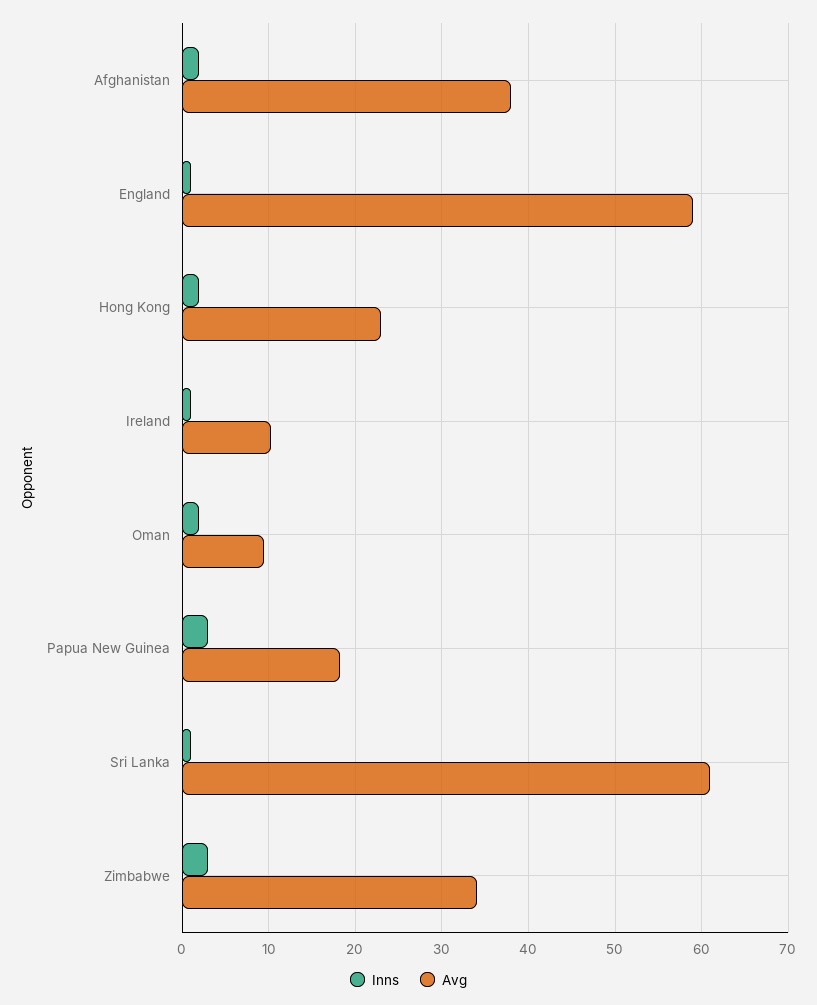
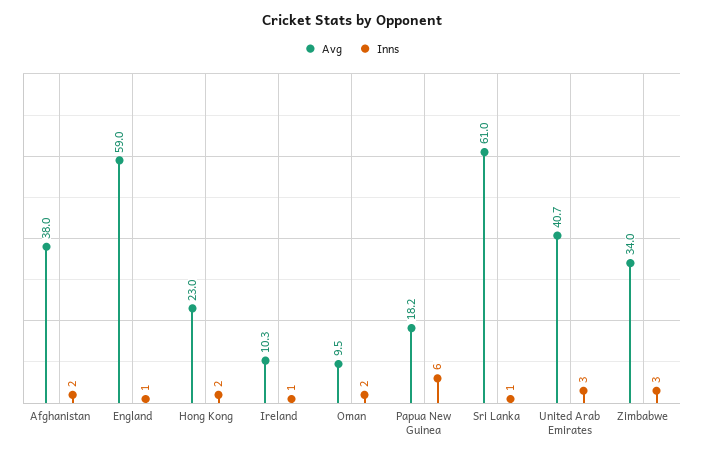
Inns, Papua New Guinea: 3 -> 6
Avg, United Arab Emirates: none -> 40.7
Inns, United Arab Emirates: none -> 3

